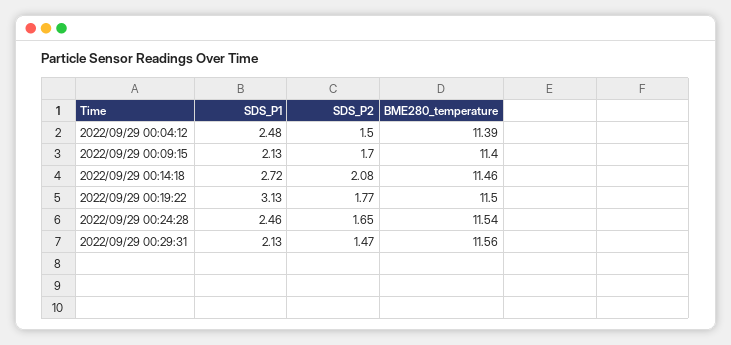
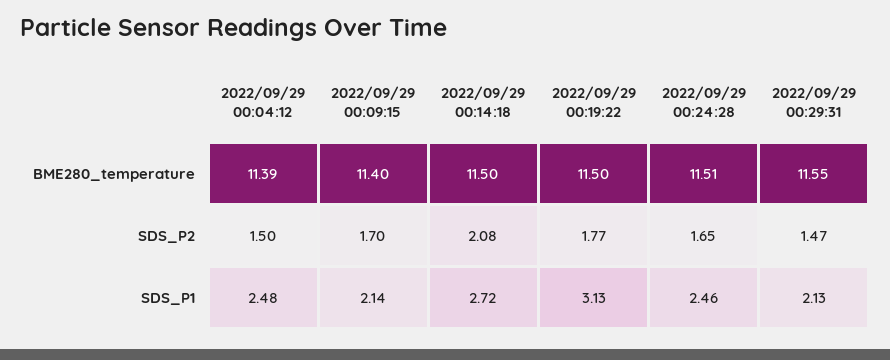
SDS_P1, 2022/09/29 00:09:15: 2.13 -> 2.14
BME280_temperature, 2022/09/29 00:14:18: 11.46 -> 11.5
BME280_temperature, 2022/09/29 00:24:28: 11.54 -> 11.51
BME280_temperature, 2022/09/29 00:29:31: 11.56 -> 11.55

